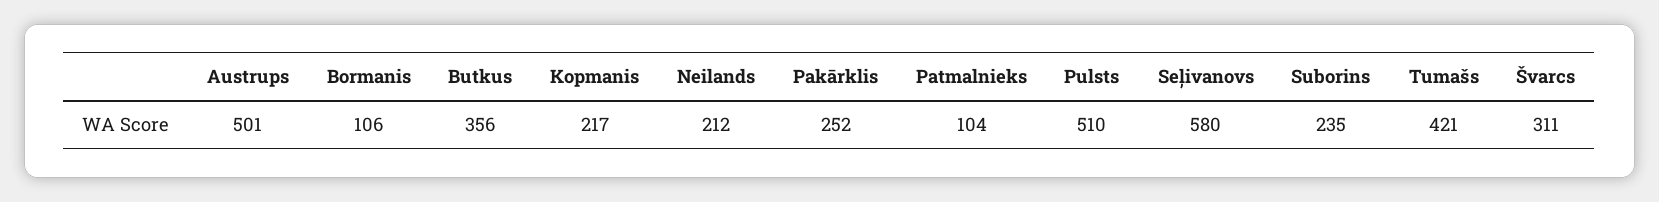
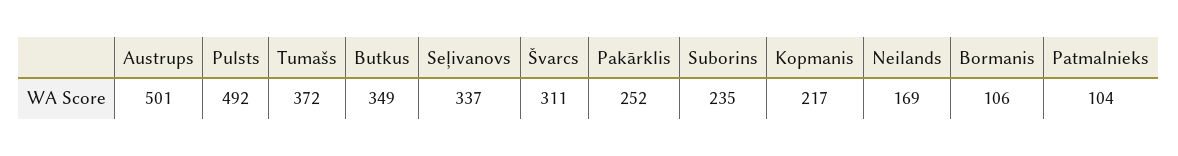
Butkus: 356 -> 349
Neilands: 212 -> 169
Pulsts: 510 -> 492
Seļivanovs: 580 -> 337
Tumašs: 421 -> 372

